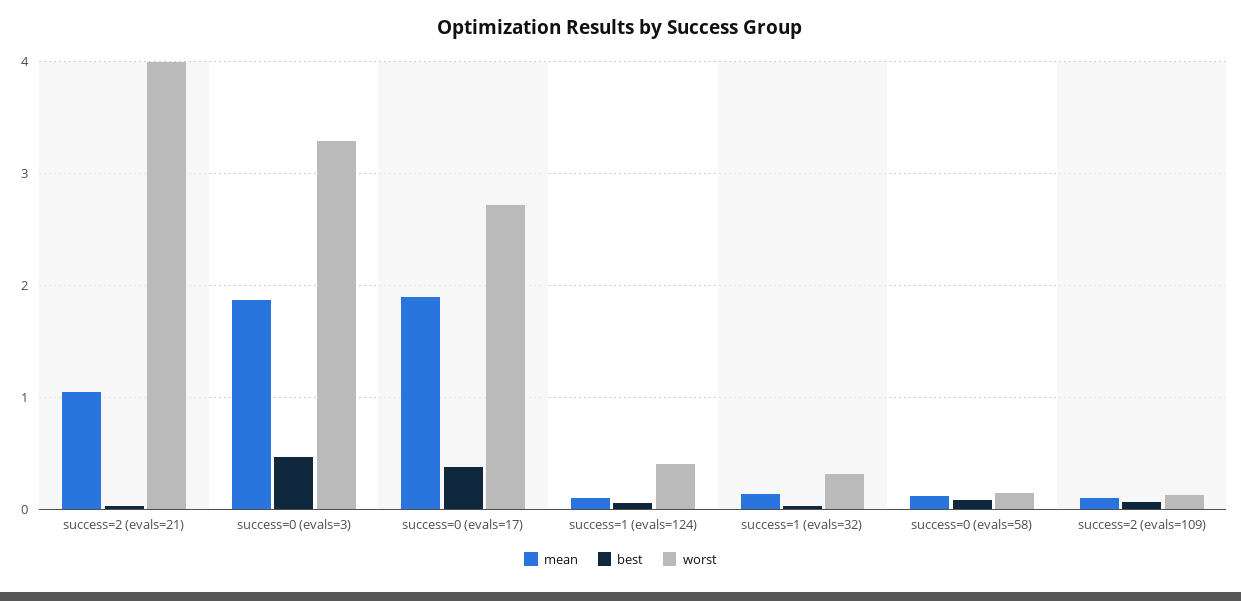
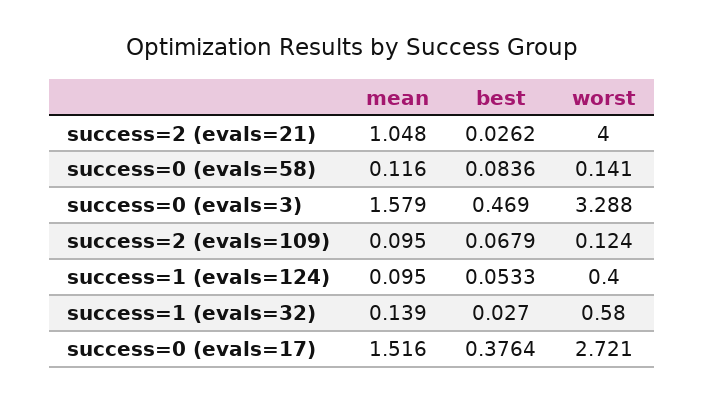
mean, success=0 (evals=3): 1.9 -> 1.579
mean, success=0 (evals=17): 1.9 -> 1.516
worst, success=1 (evals=32): 0.3 -> 0.58

